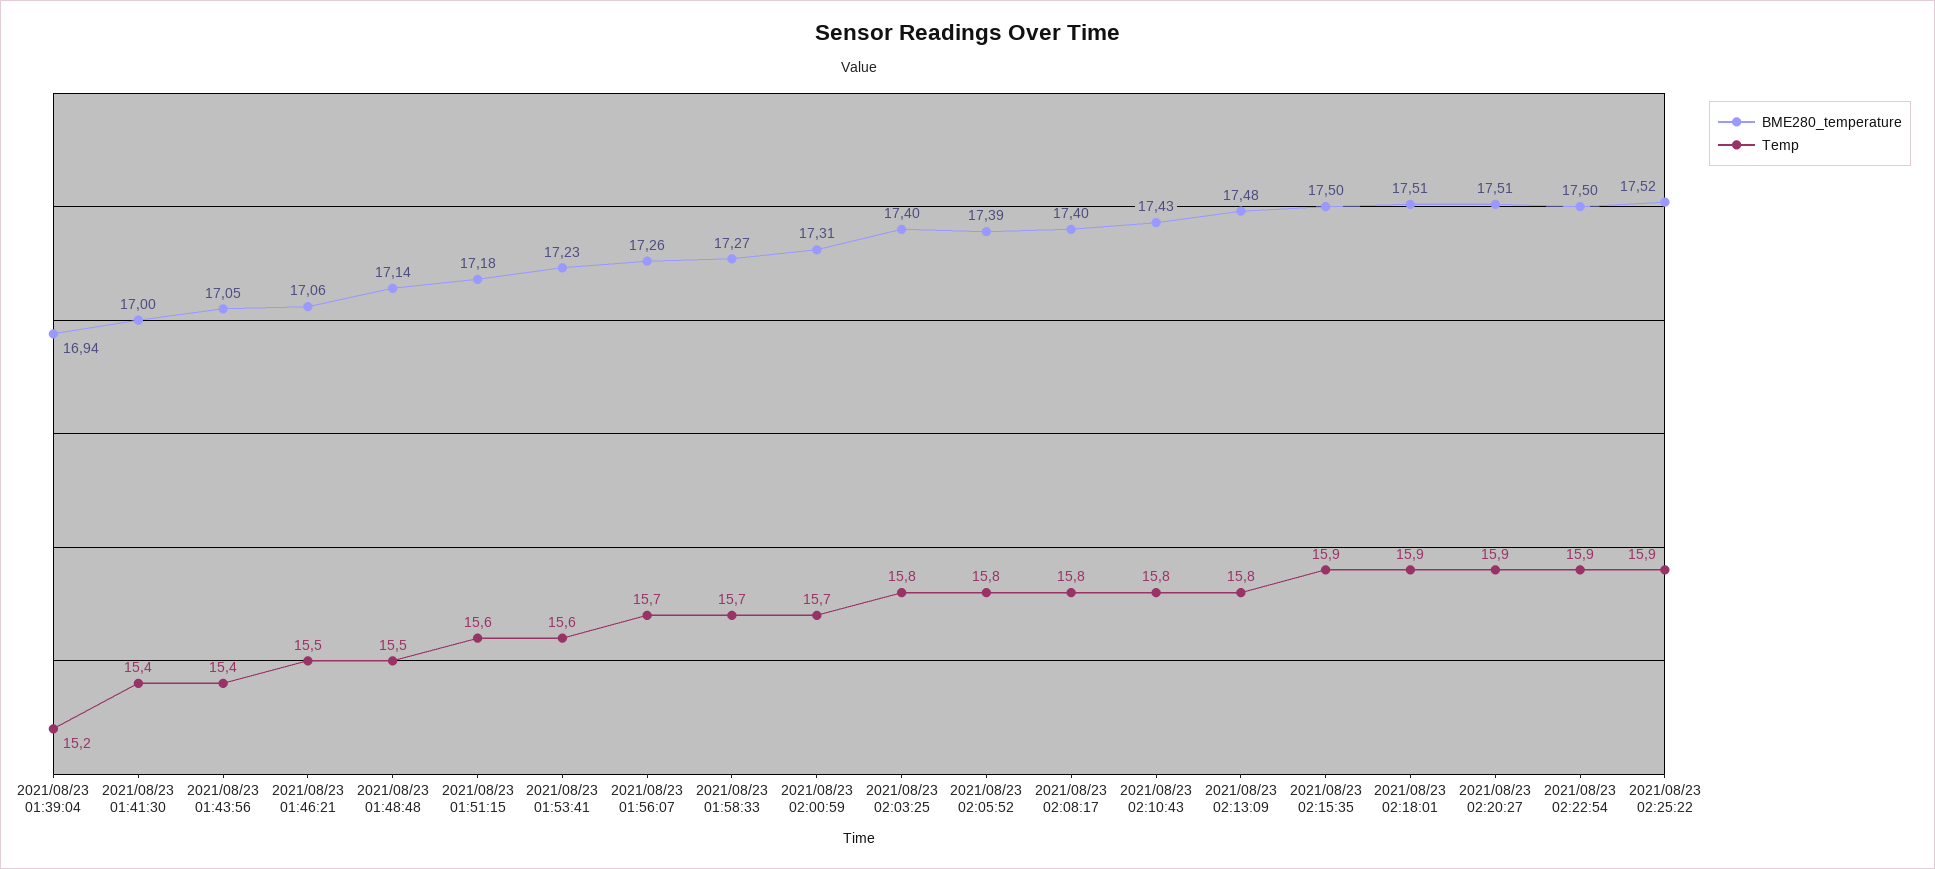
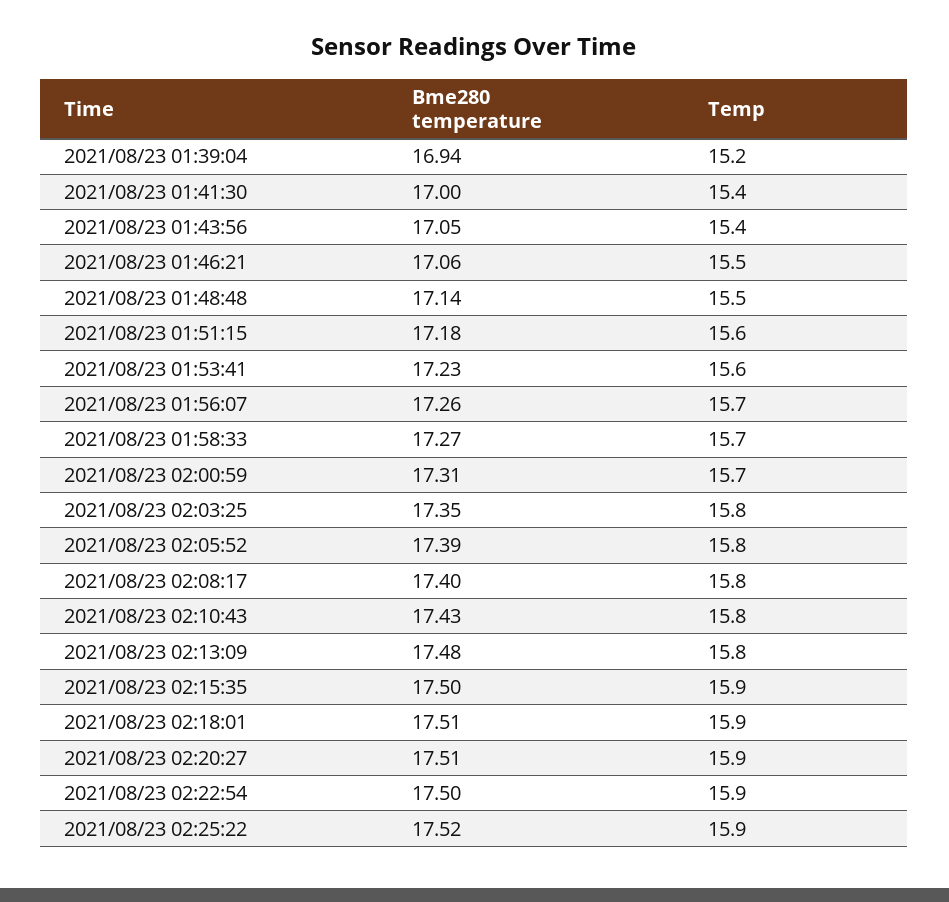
BME280_temperature, 2021/08/23 02:03:25: 17.4 -> 17.35

